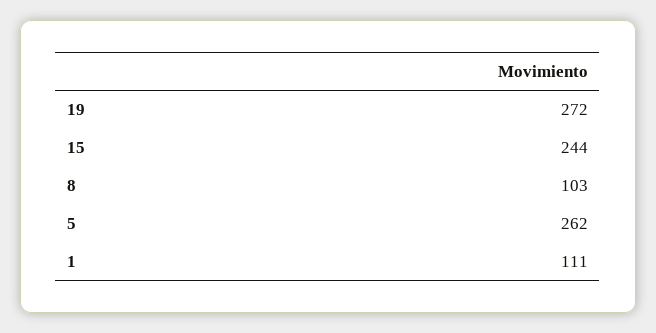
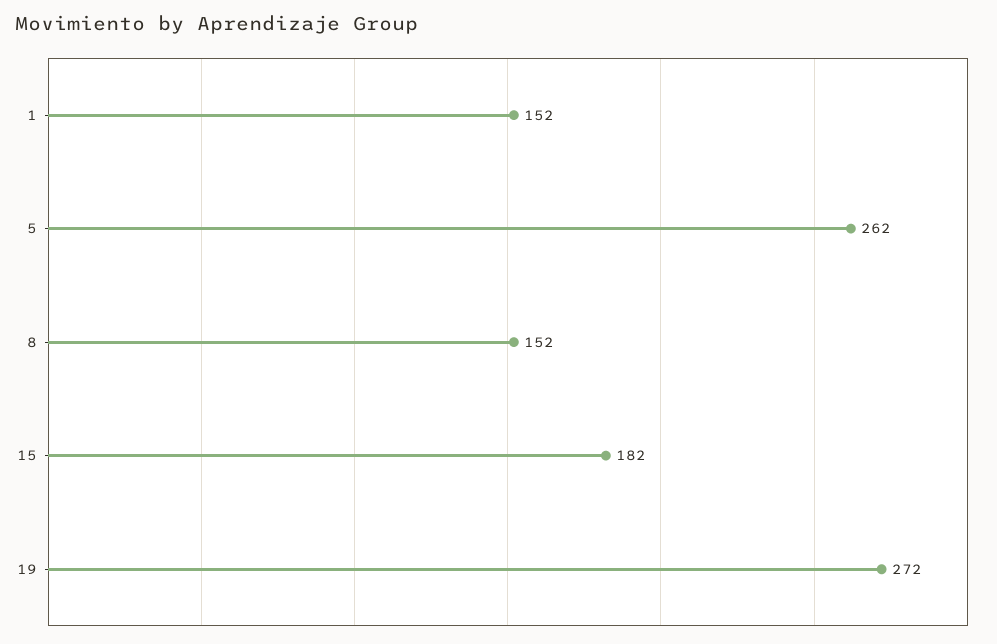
15: 244 -> 182
8: 103 -> 152
1: 111 -> 152

